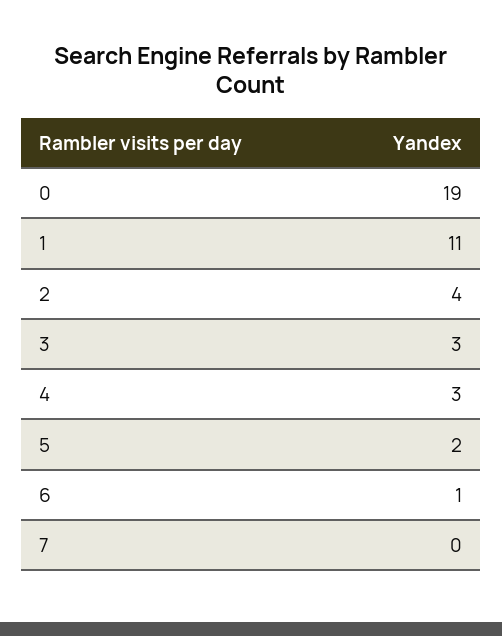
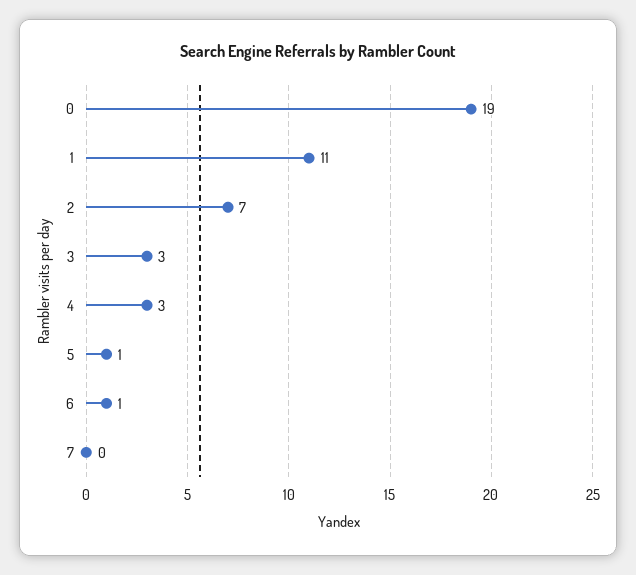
2: 4 -> 7
5: 2 -> 1

